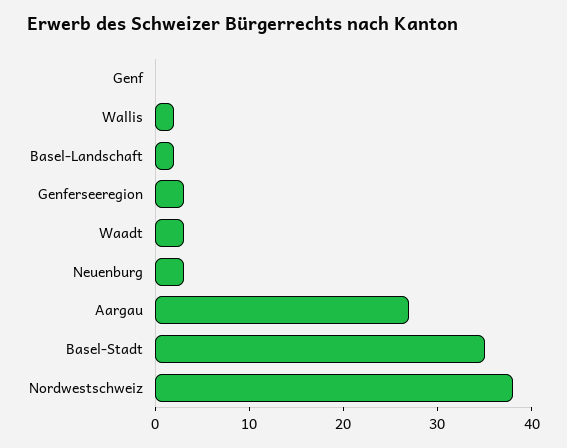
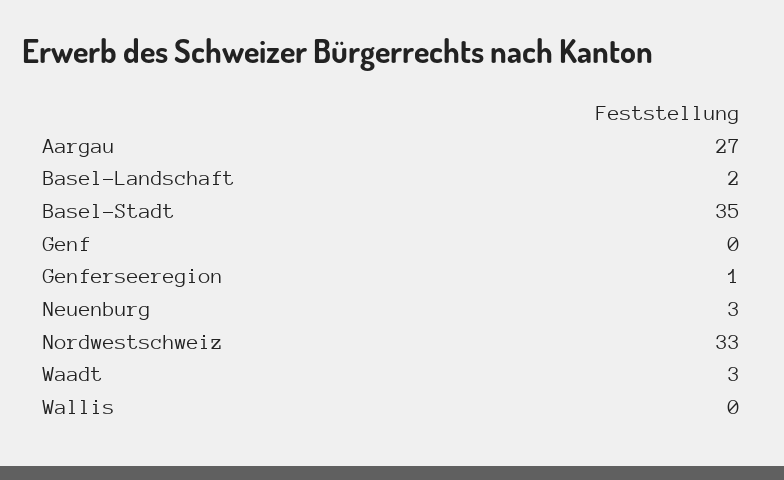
Wallis: 2 -> 0
Genferseeregion: 3 -> 1
Nordwestschweiz: 38 -> 33

